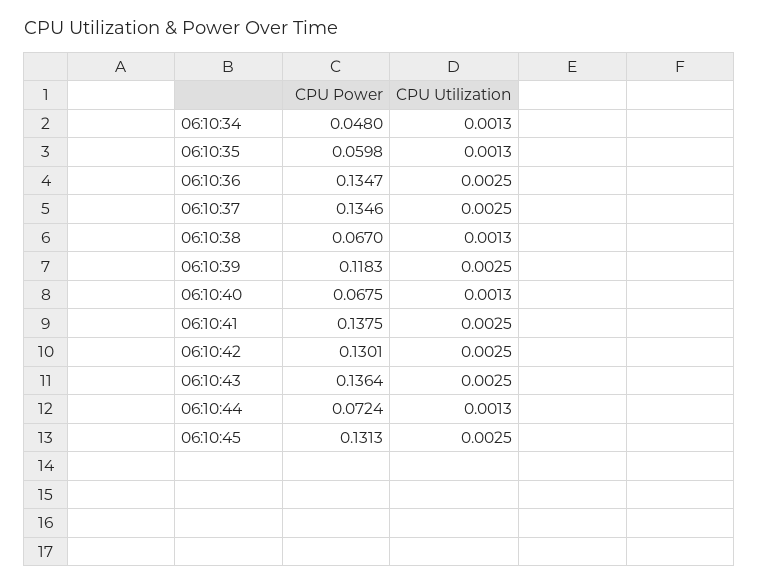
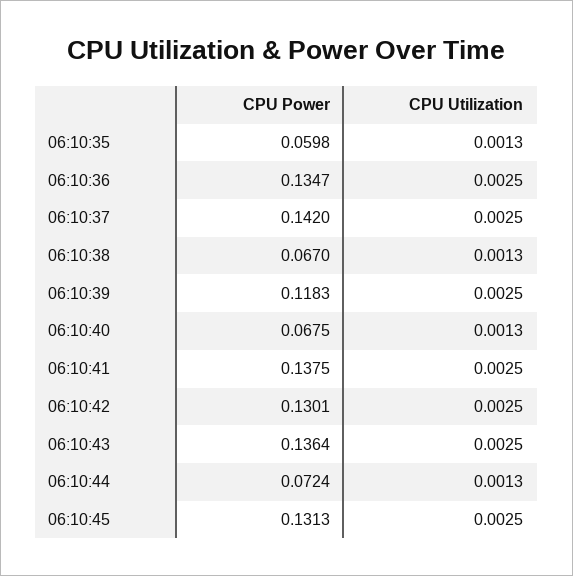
CPU Power, 06:10:34: 0.048 -> none
CPU Utilization, 06:10:34: 0.0013 -> none
CPU Power, 06:10:37: 0.1346 -> 0.142

